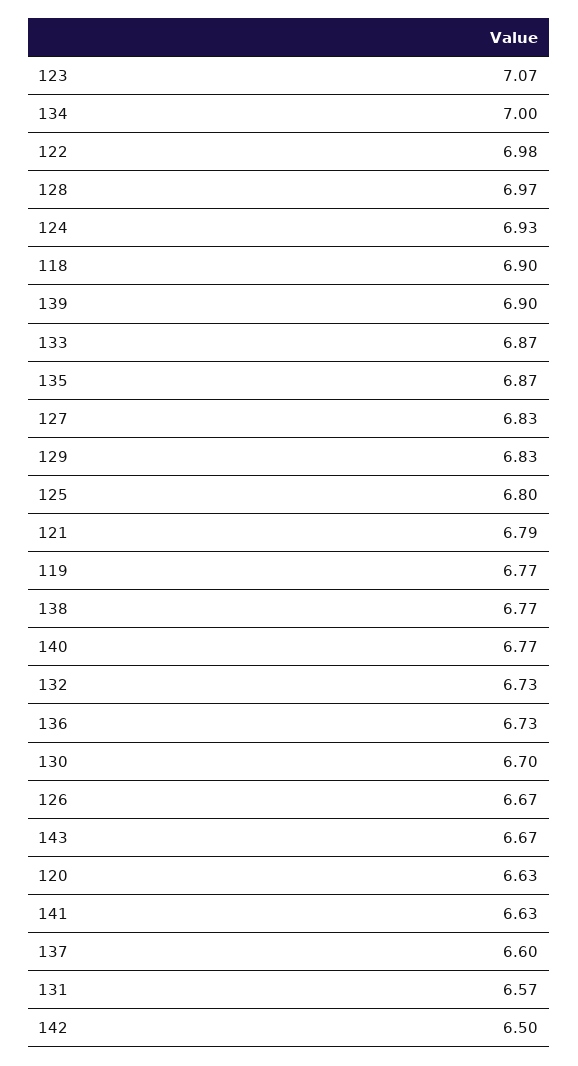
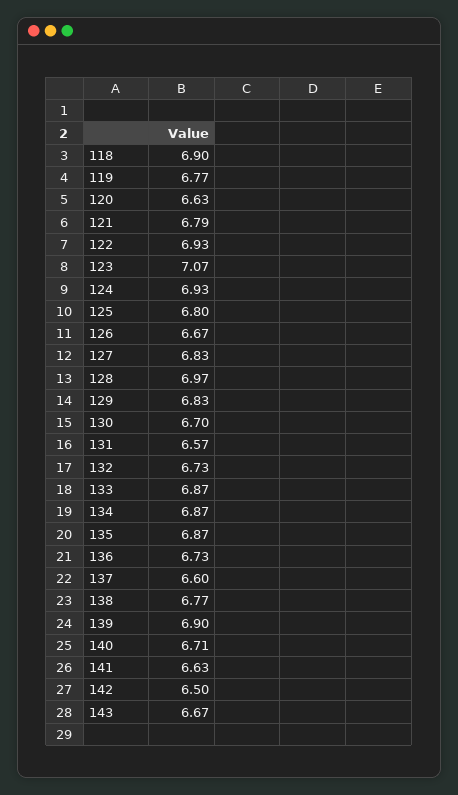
134: 7 -> 6.87
122: 6.98 -> 6.93
140: 6.77 -> 6.71

